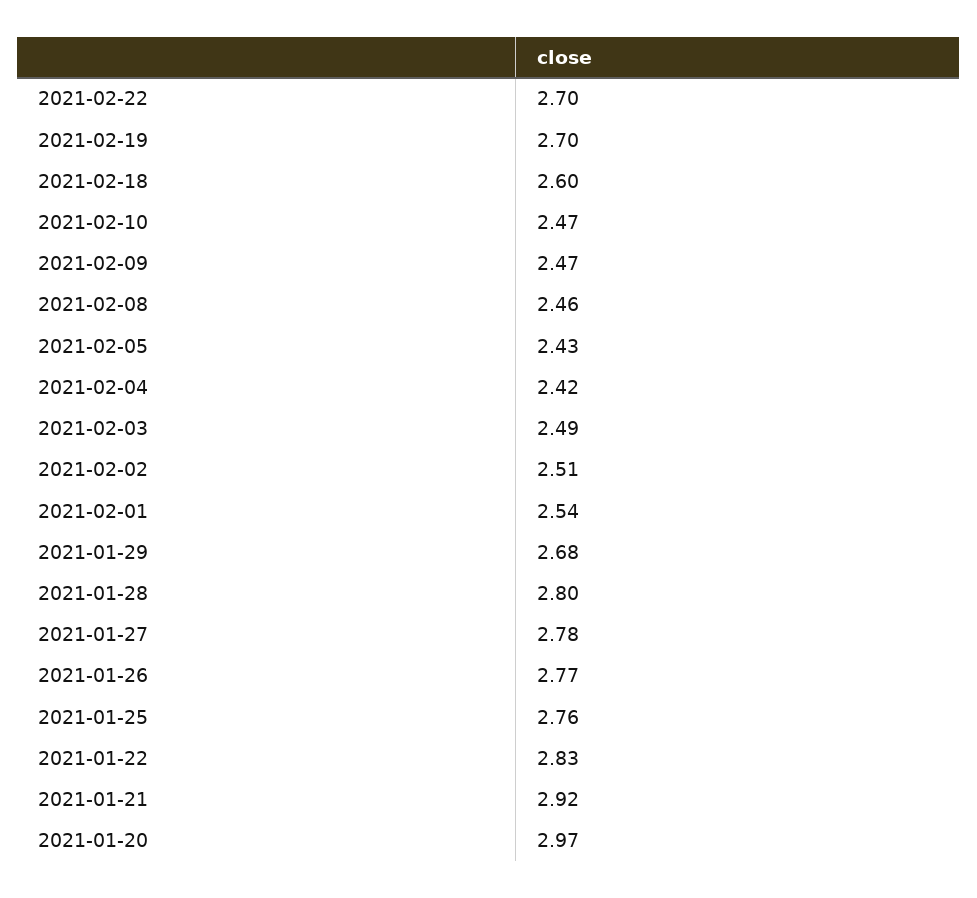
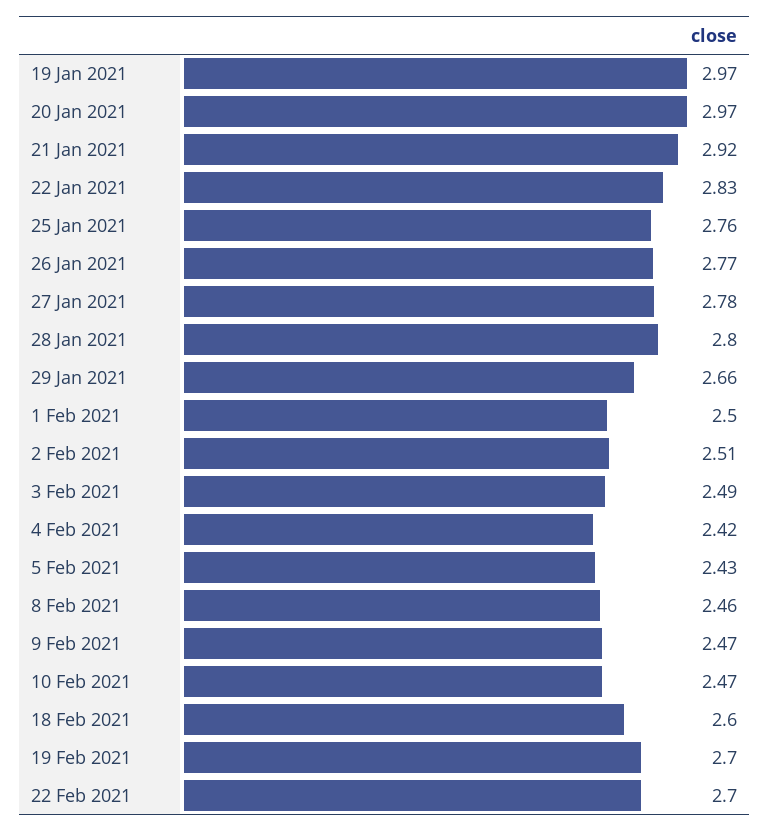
2021-02-01: 2.54 -> 2.5
2021-01-29: 2.68 -> 2.66
19 Jan 2021: none -> 2.97

